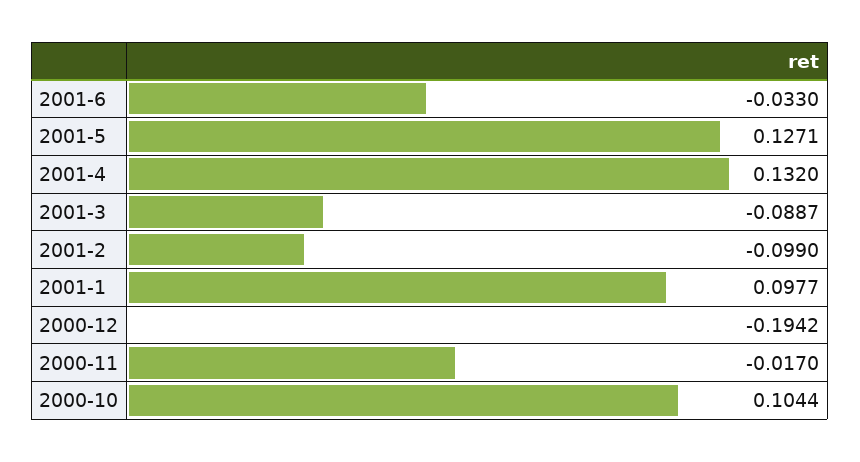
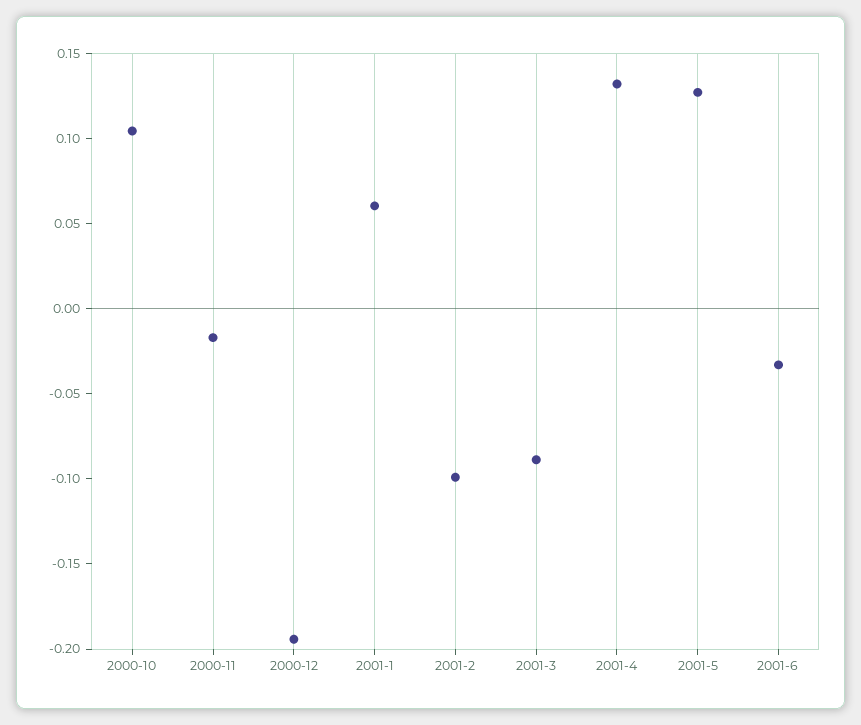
2001-1: 0.0977 -> 0.06

